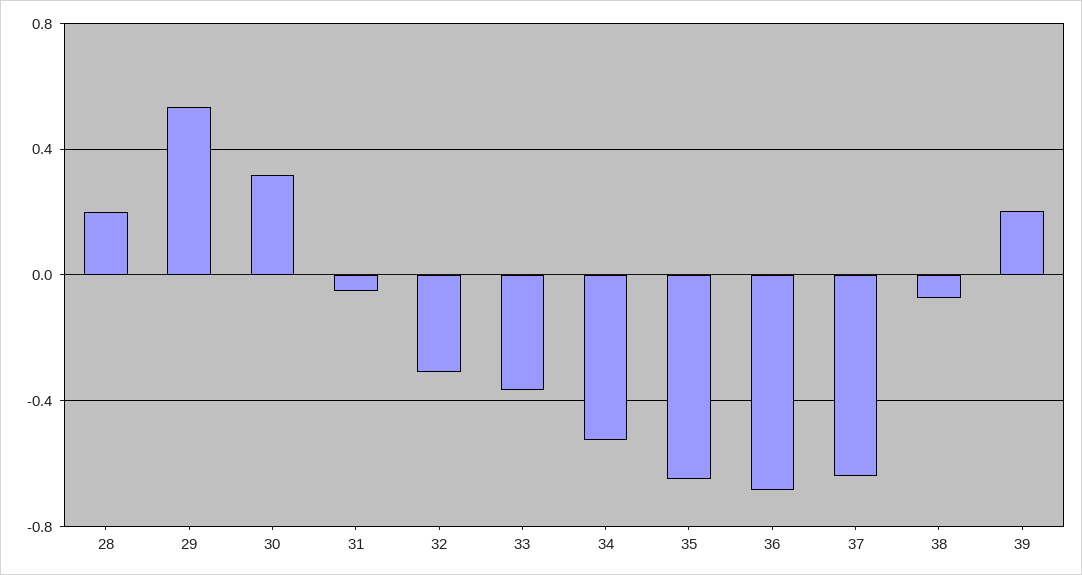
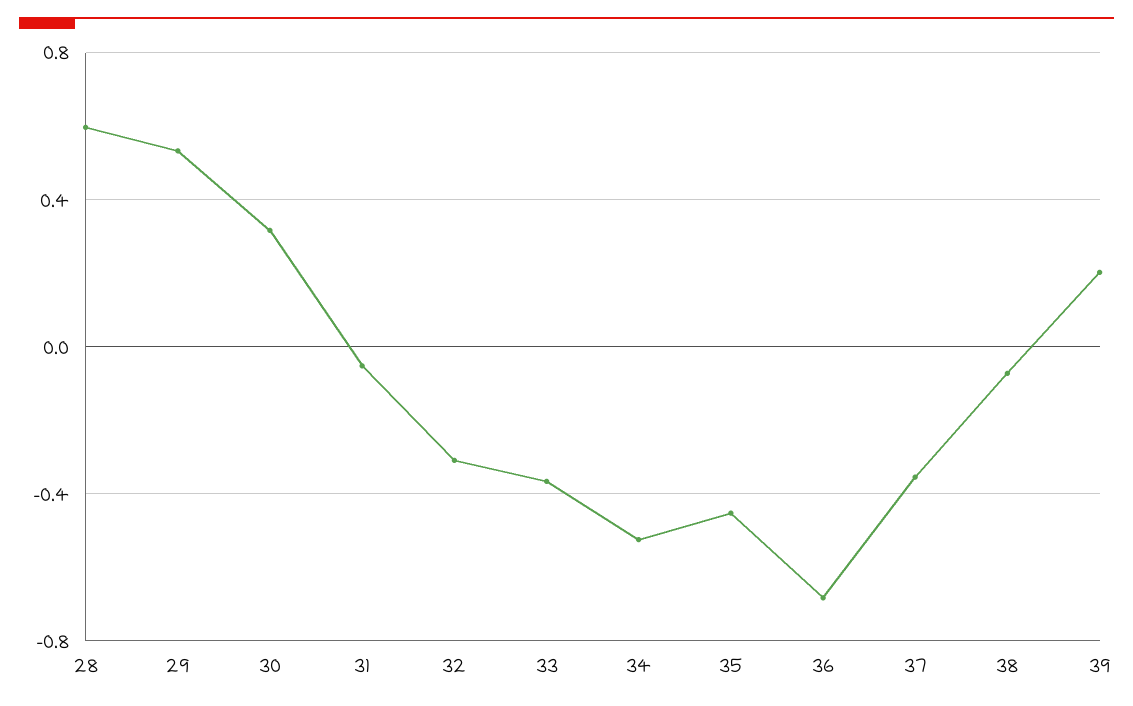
28: 0.2 -> 0.6
35: -0.65 -> -0.45
37: -0.65 -> -0.35

